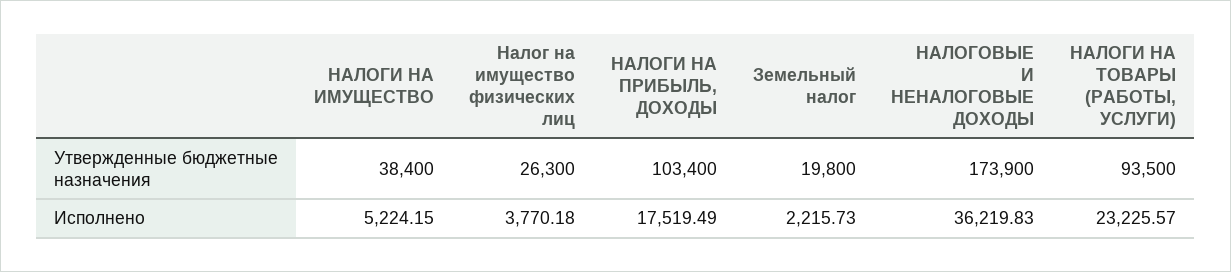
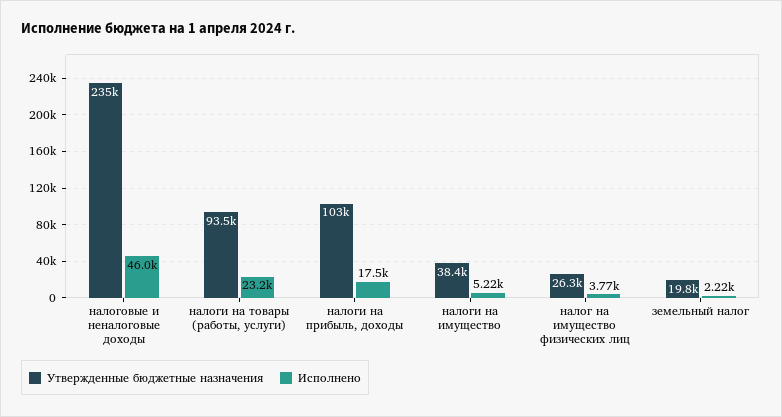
Утвержденные бюджетные назначения, НАЛОГОВЫЕ И НЕНАЛОГОВЫЕ ДОХОДЫ: 173900 -> 235000
Исполнено, НАЛОГОВЫЕ И НЕНАЛОГОВЫЕ ДОХОДЫ: 36219.83 -> 46000

